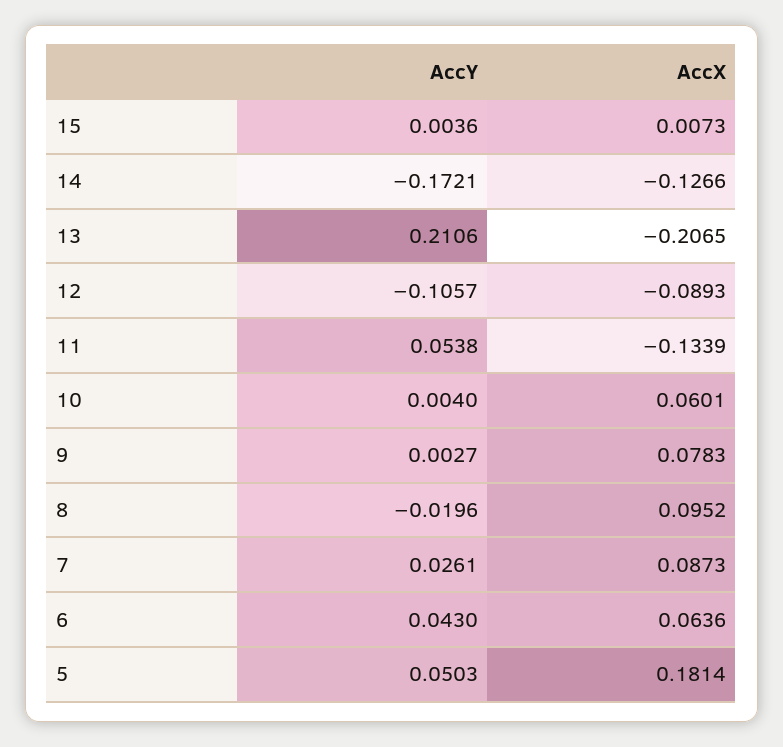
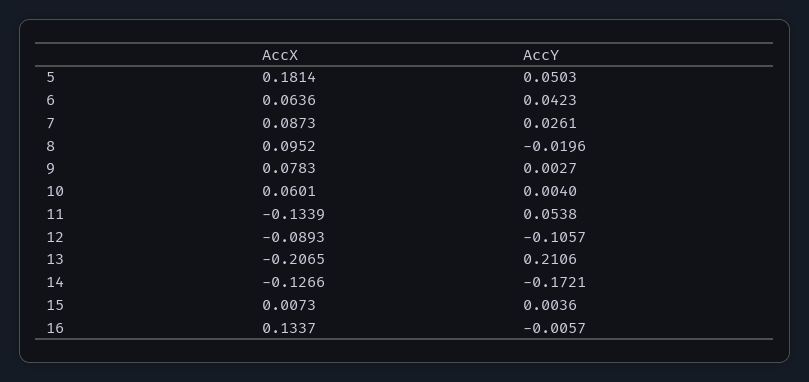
AccY, 6: 0.043 -> 0.0423
AccX, 16: none -> 0.1337
AccY, 16: none -> -0.0057

